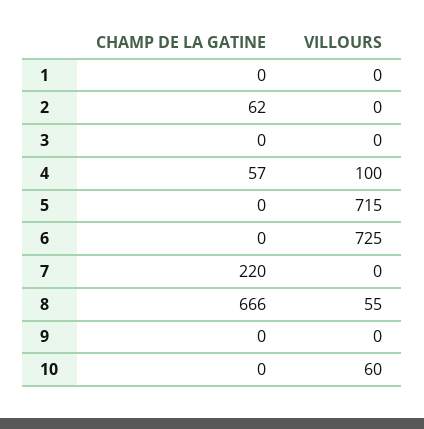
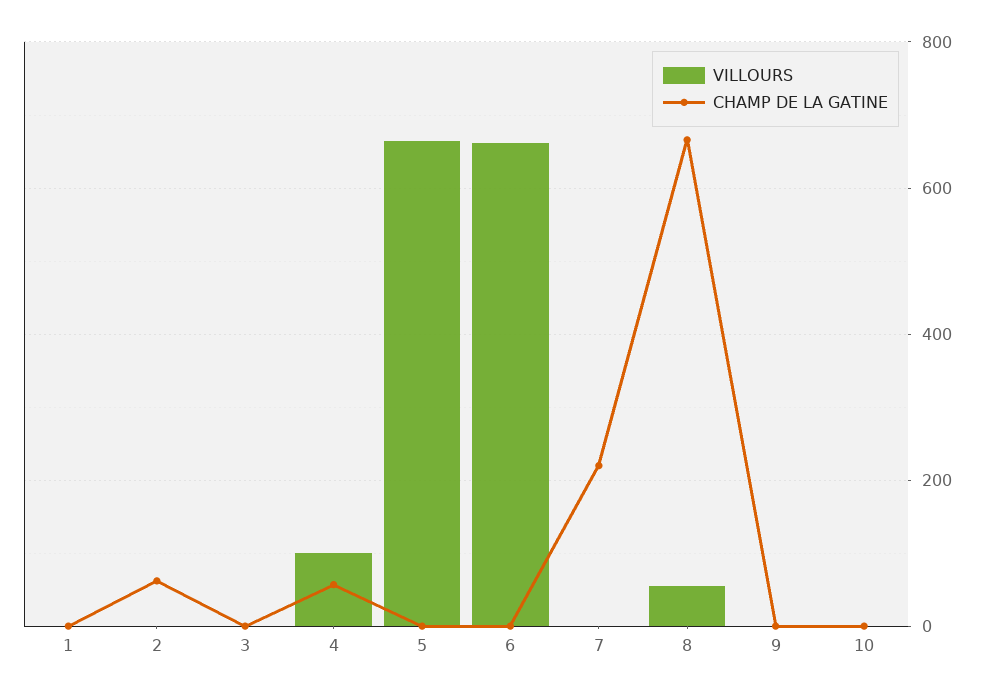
VILLOURS, 5: 715 -> 660
VILLOURS, 6: 725 -> 660
VILLOURS, 10: 60 -> 0

